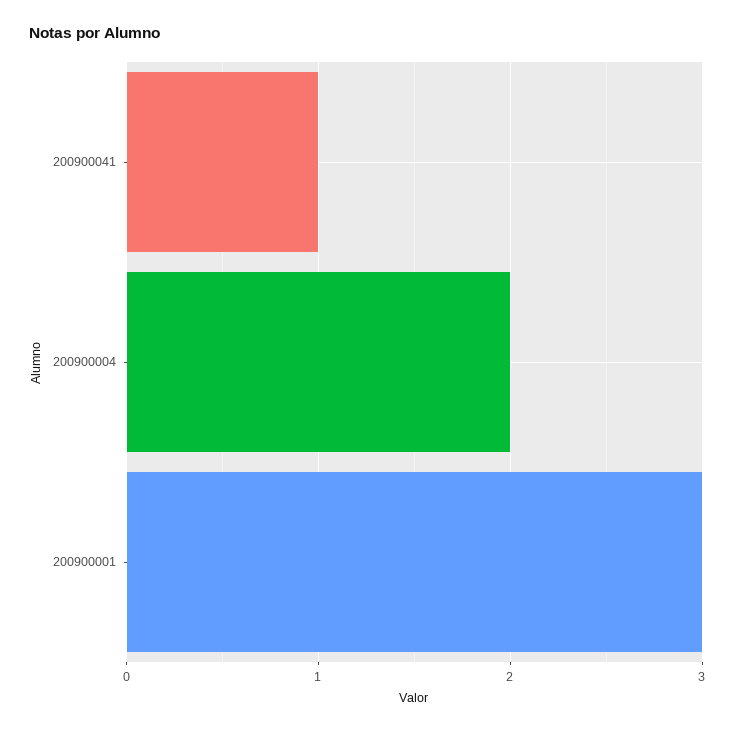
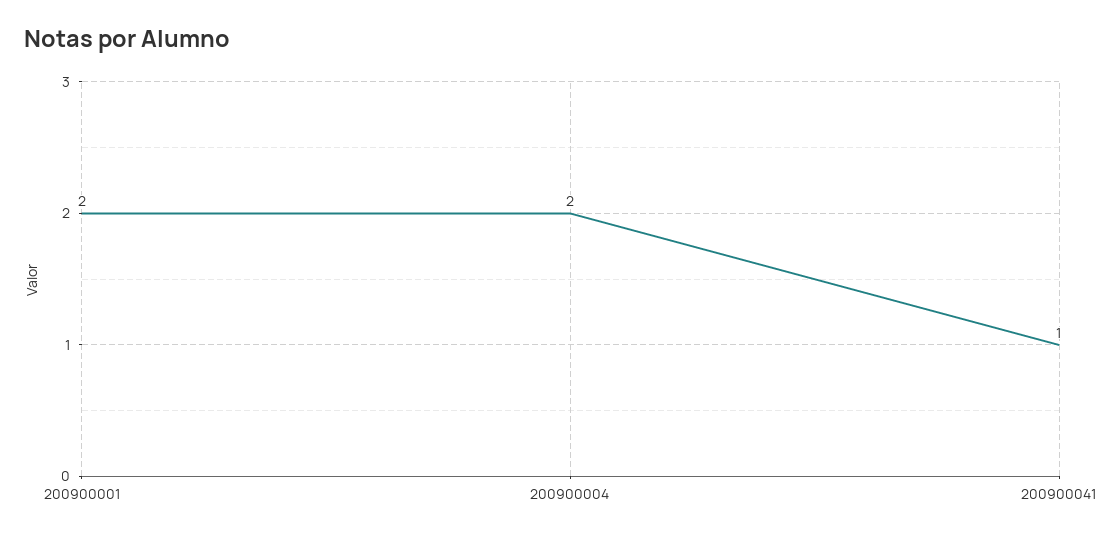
200900001: 3 -> 2

